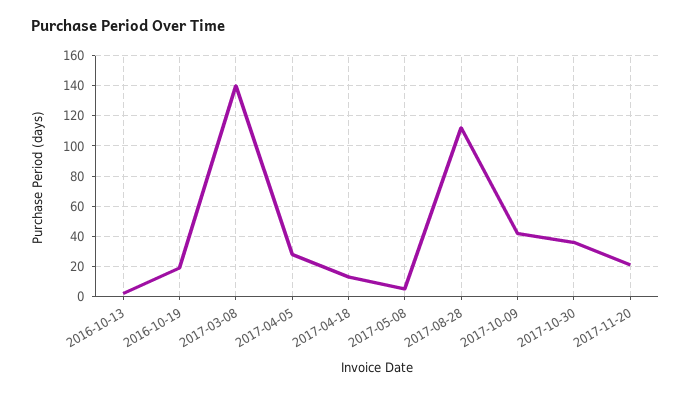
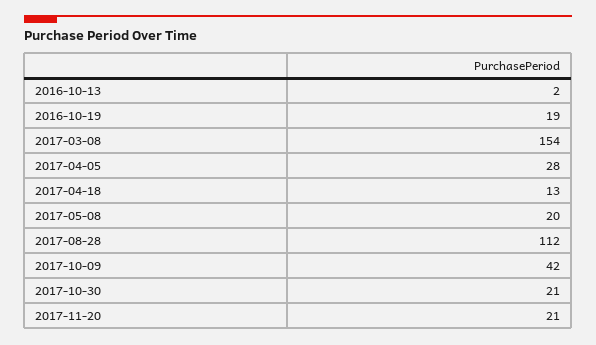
2017-03-08: 140 -> 154
2017-05-08: 5 -> 20
2017-10-30: 35 -> 21

